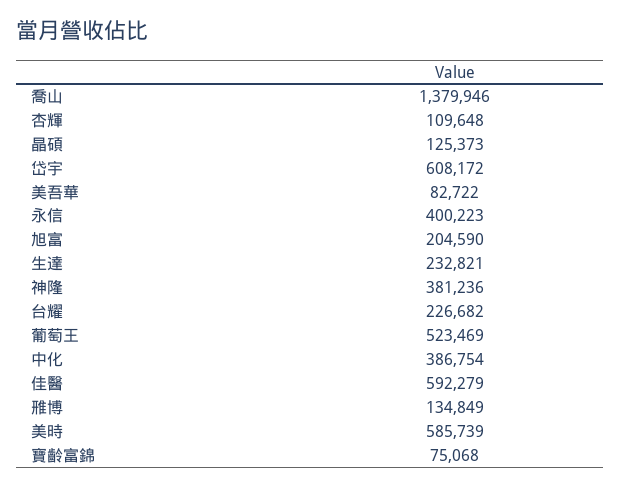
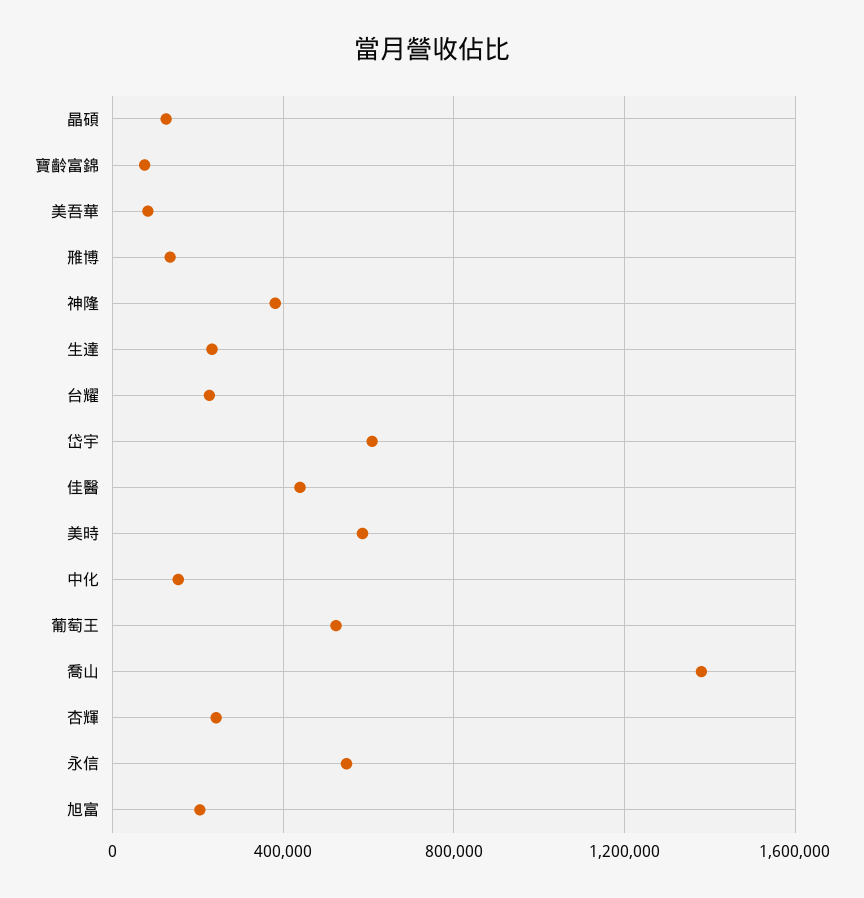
杏輝: 109648 -> 250000
永信: 400223 -> 550000
中化: 386754 -> 150000
佳醫: 592279 -> 450000

